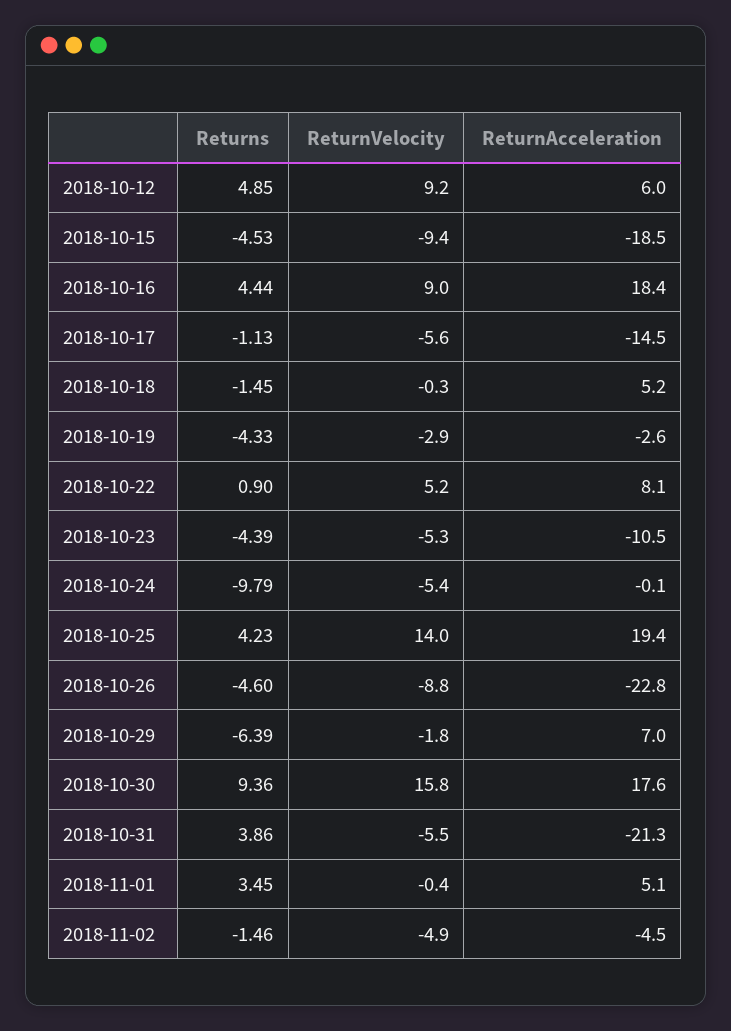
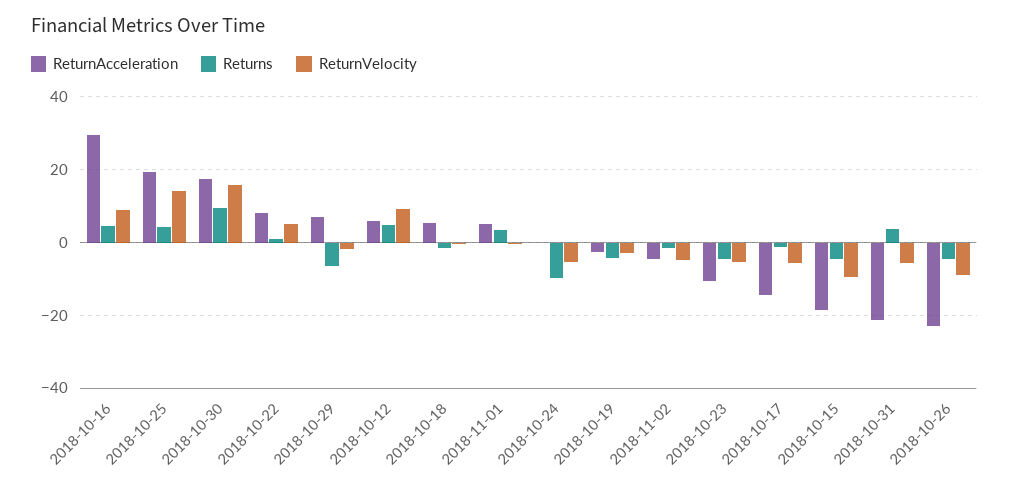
ReturnAcceleration, 2018-10-16: 18.4 -> 30

